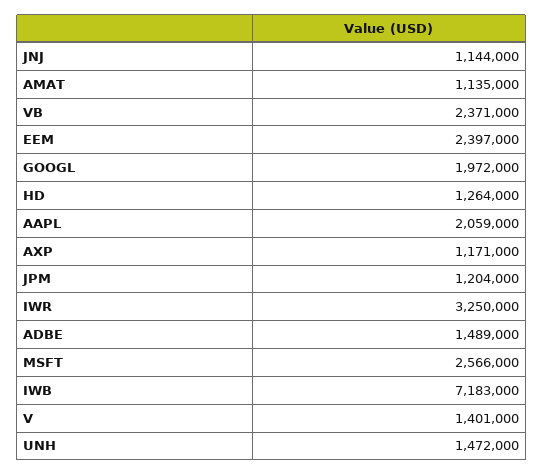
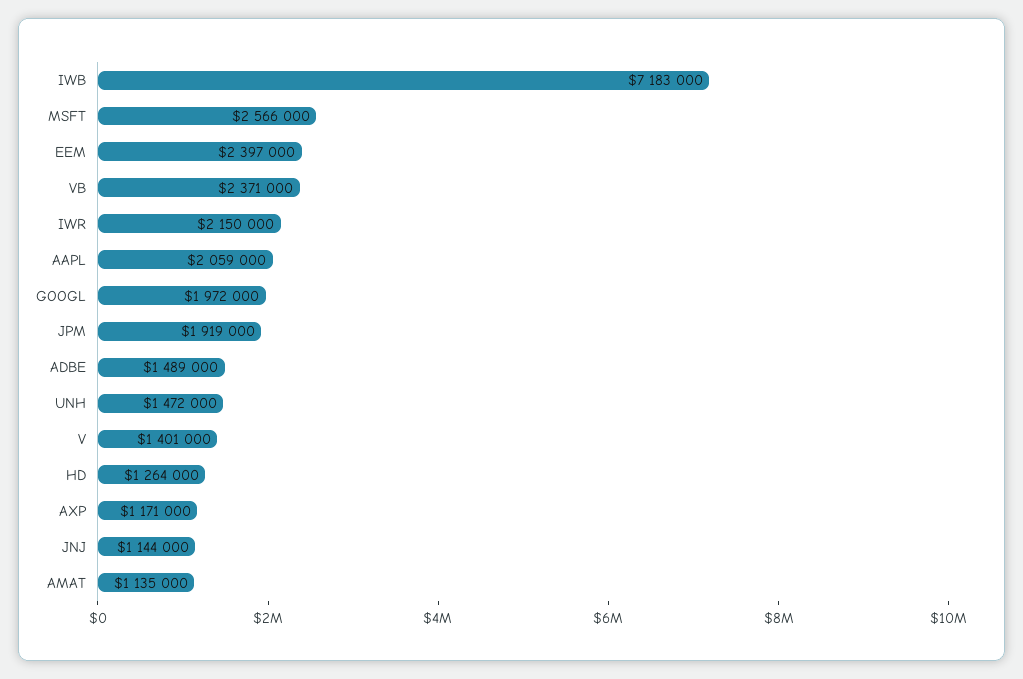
JPM: 1204000 -> 1919000
IWR: 3250000 -> 2150000

